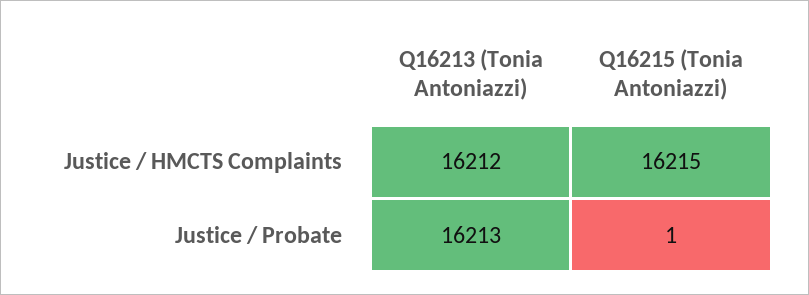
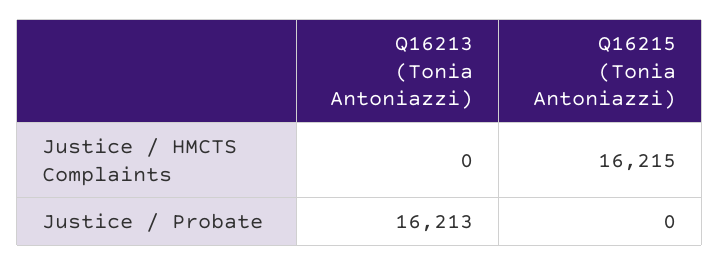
Q16213 (Tonia Antoniazzi), Justice / HMCTS Complaints: 16212 -> 0
Q16215 (Tonia Antoniazzi), Justice / Probate: 1 -> 0

